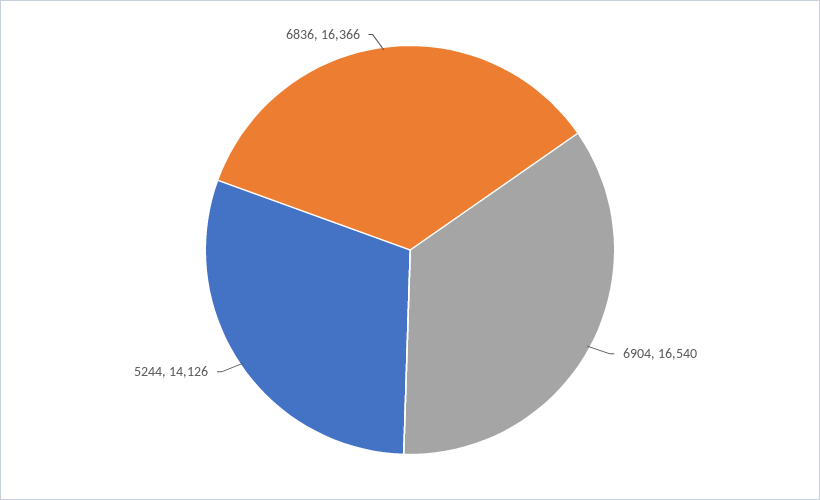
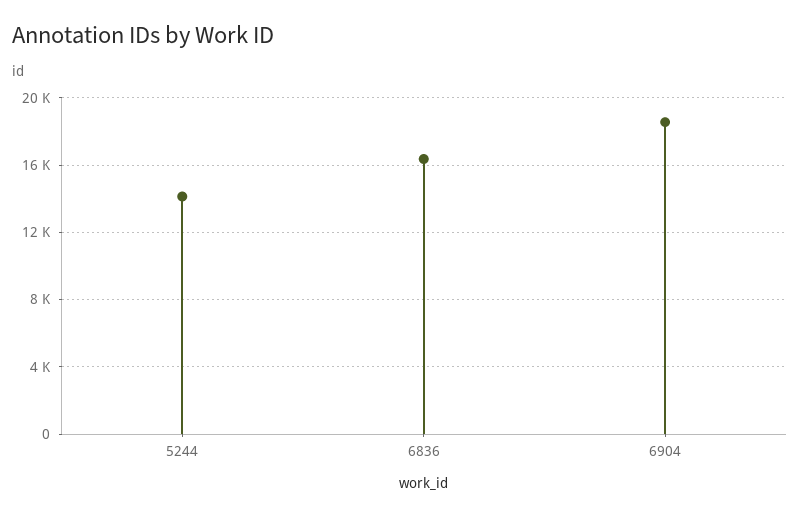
6904: 16540 -> 18500

